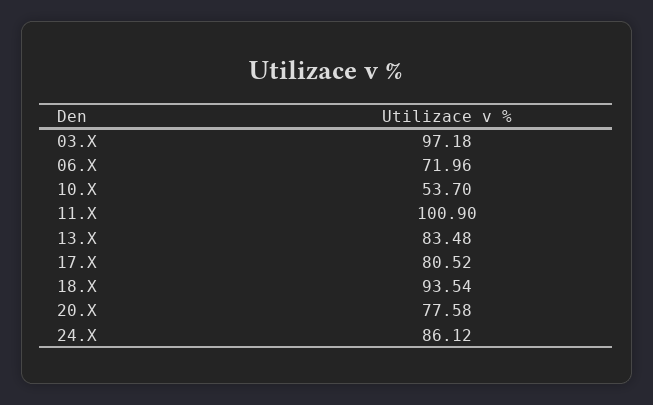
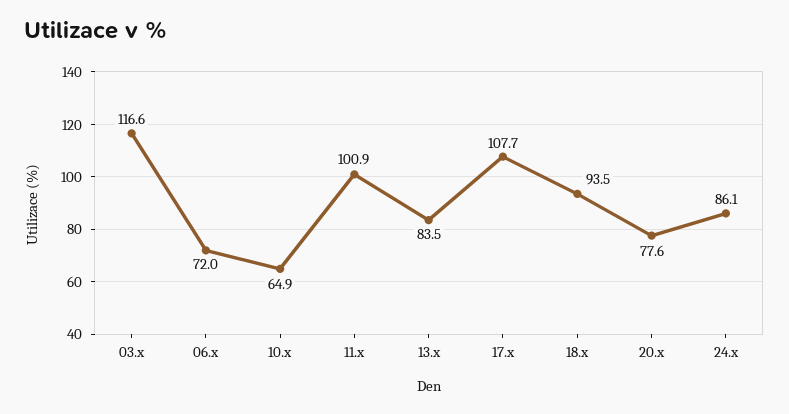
03.X: 97.18 -> 116.6
10.X: 53.7 -> 64.9
17.X: 80.52 -> 107.7

